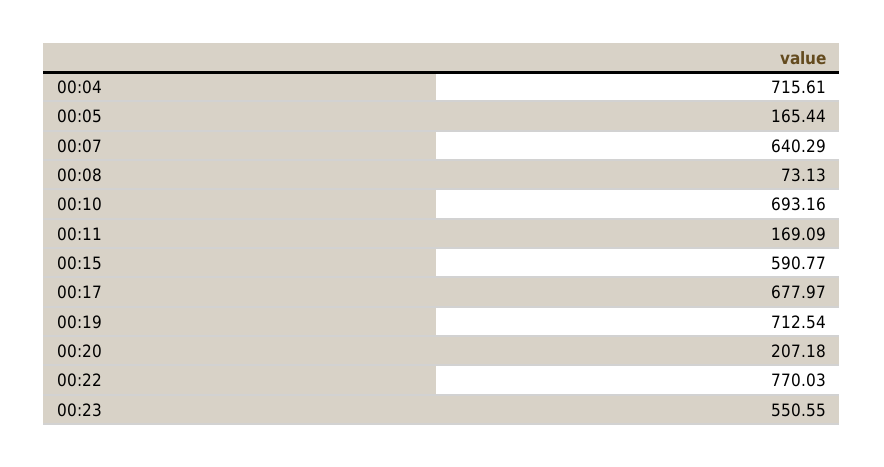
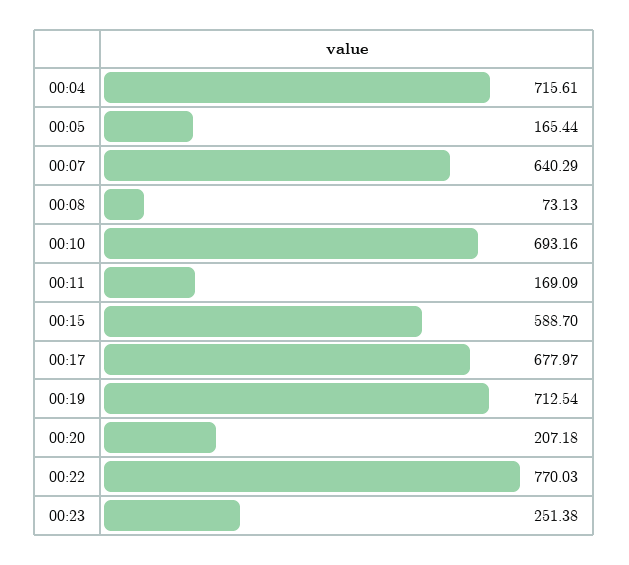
00:15: 590.77 -> 588.7
00:23: 550.55 -> 251.38

